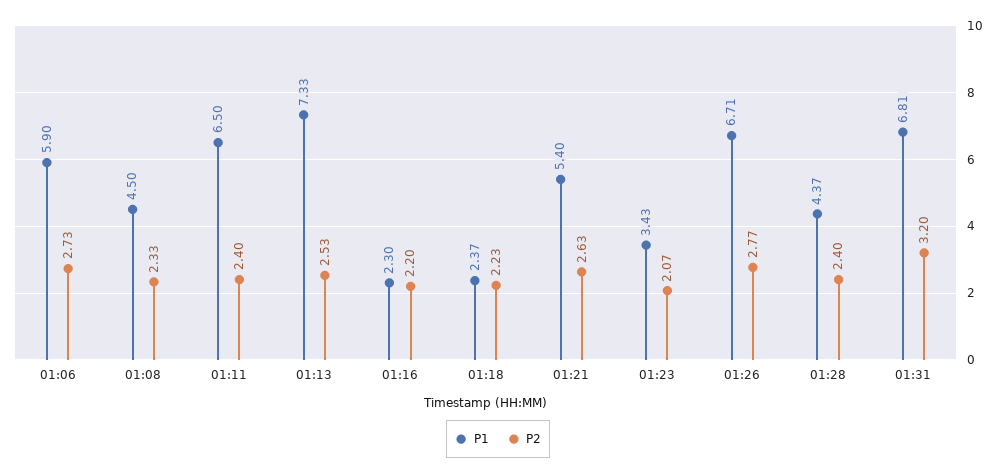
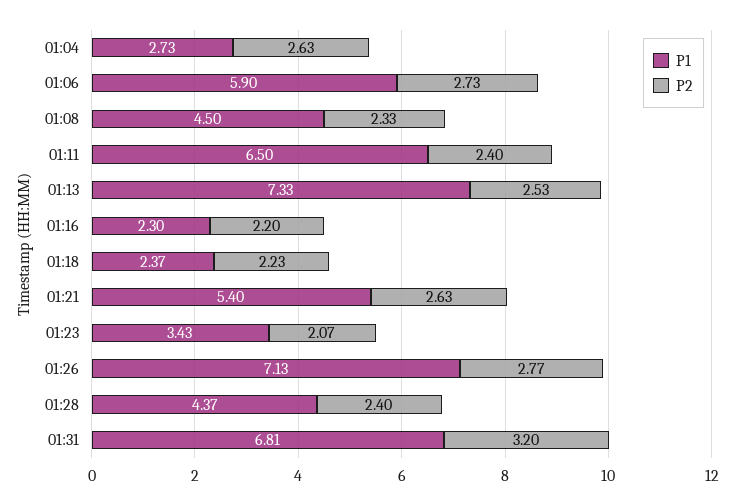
P1, 01:26: 6.71 -> 7.13
P1, 01:04: none -> 2.73
P2, 01:04: none -> 2.63

